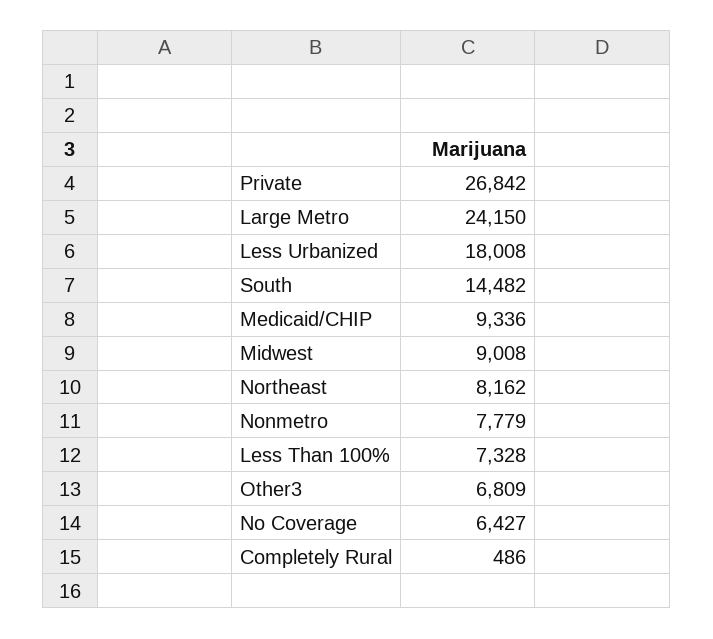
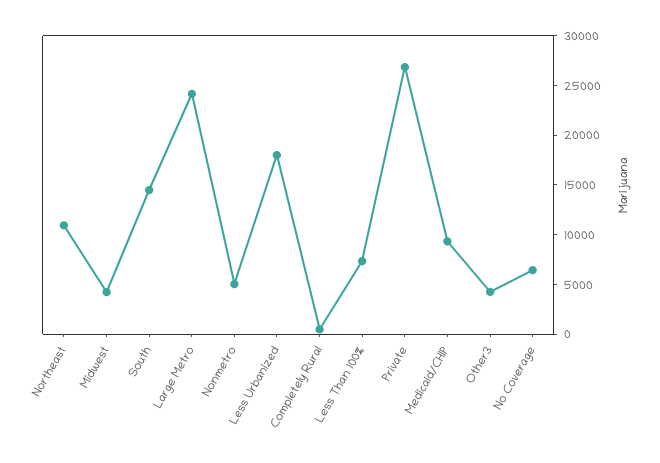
Midwest: 9008 -> 4000
Northeast: 8162 -> 11000
Nonmetro: 7779 -> 5000
Other3: 6809 -> 4000

